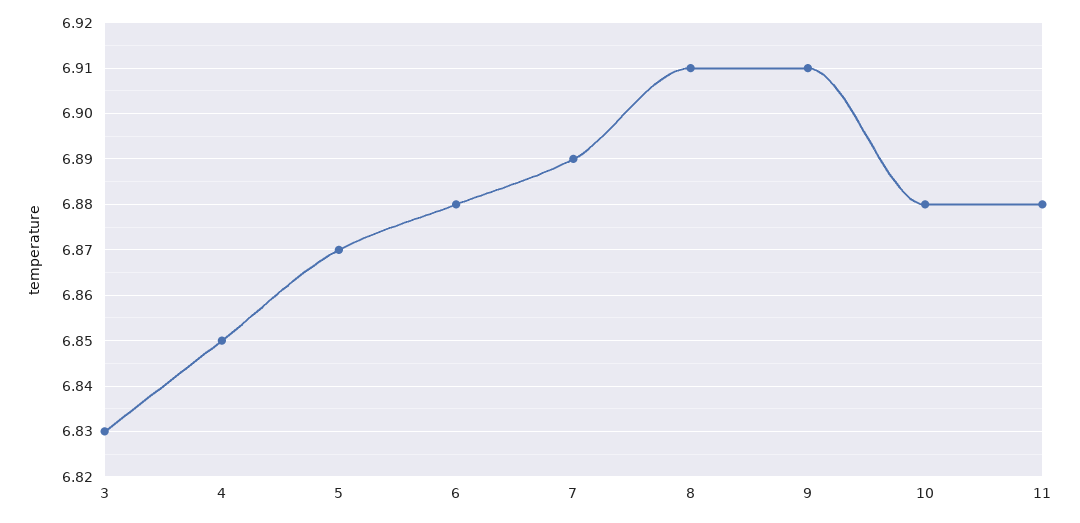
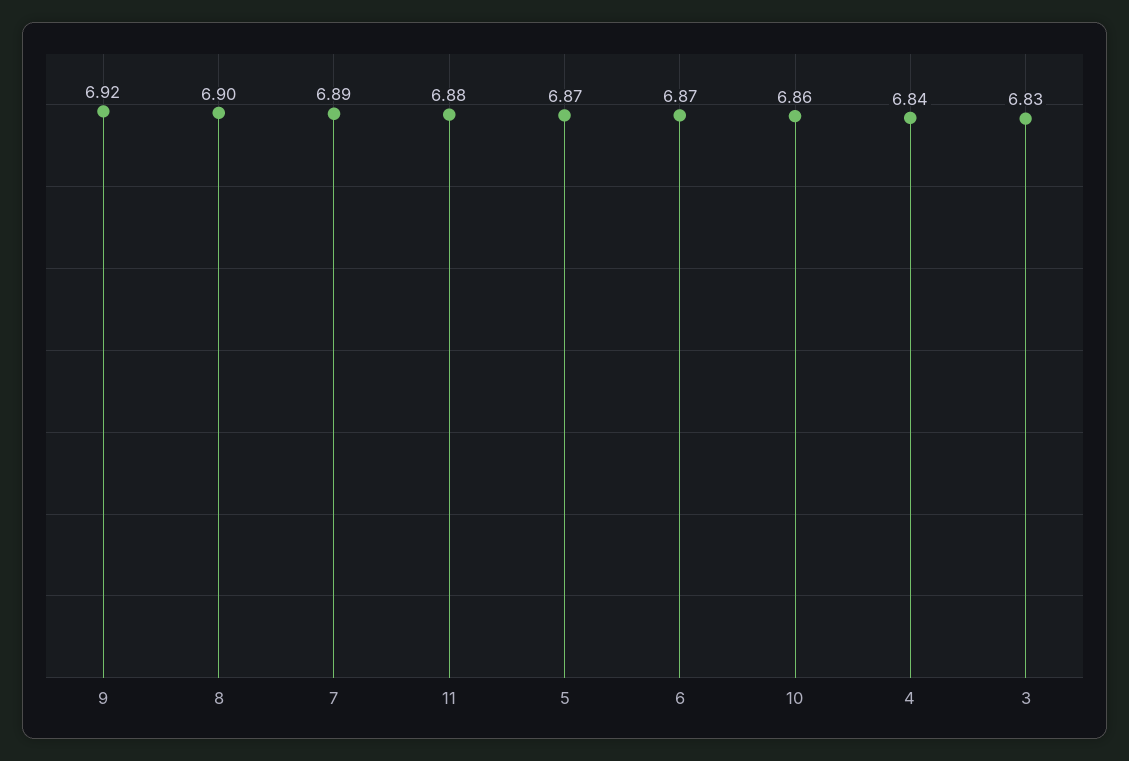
4: 6.85 -> 6.84
6: 6.88 -> 6.87
8: 6.91 -> 6.9
9: 6.91 -> 6.92
10: 6.88 -> 6.86

